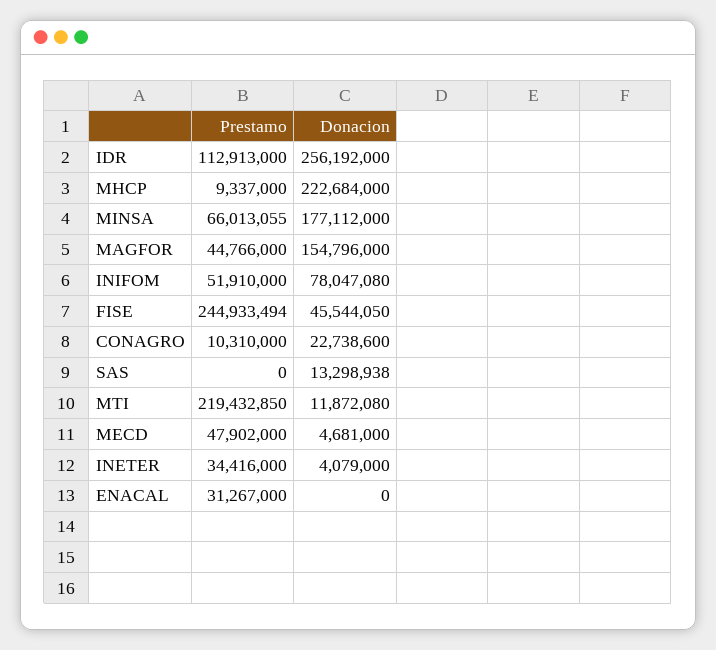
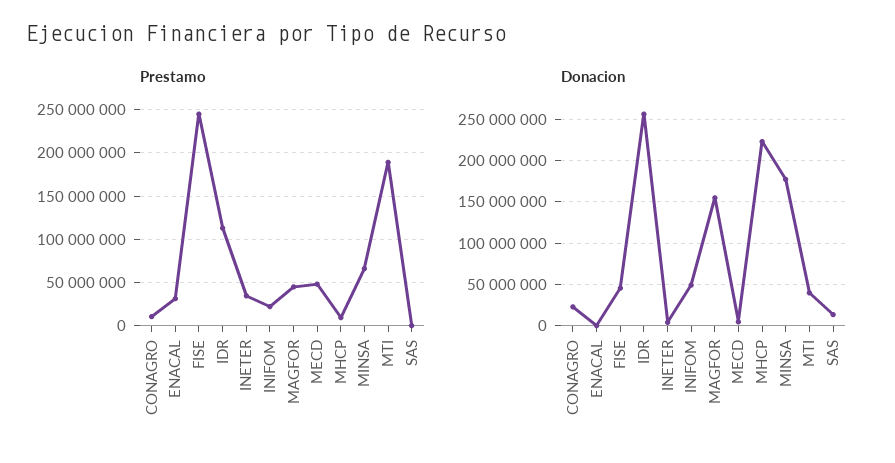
Prestamo, INIFOM: 51910000 -> 20000000
Donacion, INIFOM: 78047080 -> 50000000
Prestamo, MTI: 219432850 -> 190000000
Donacion, MTI: 11872080 -> 40000000

